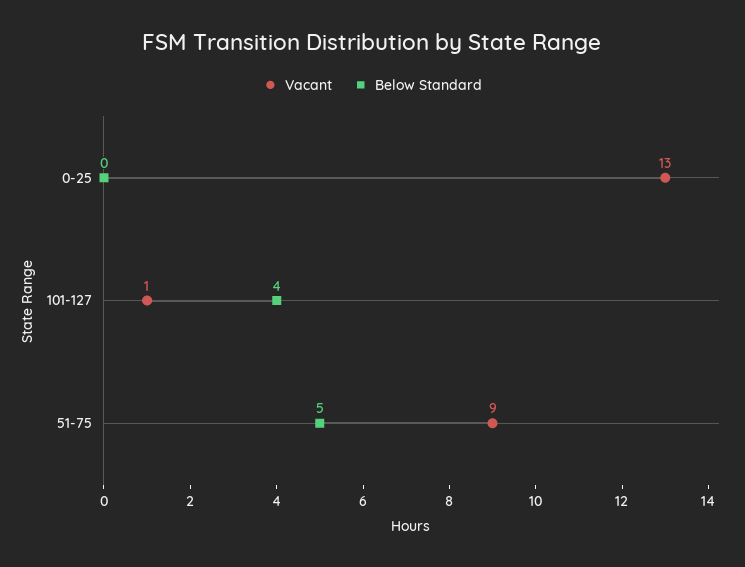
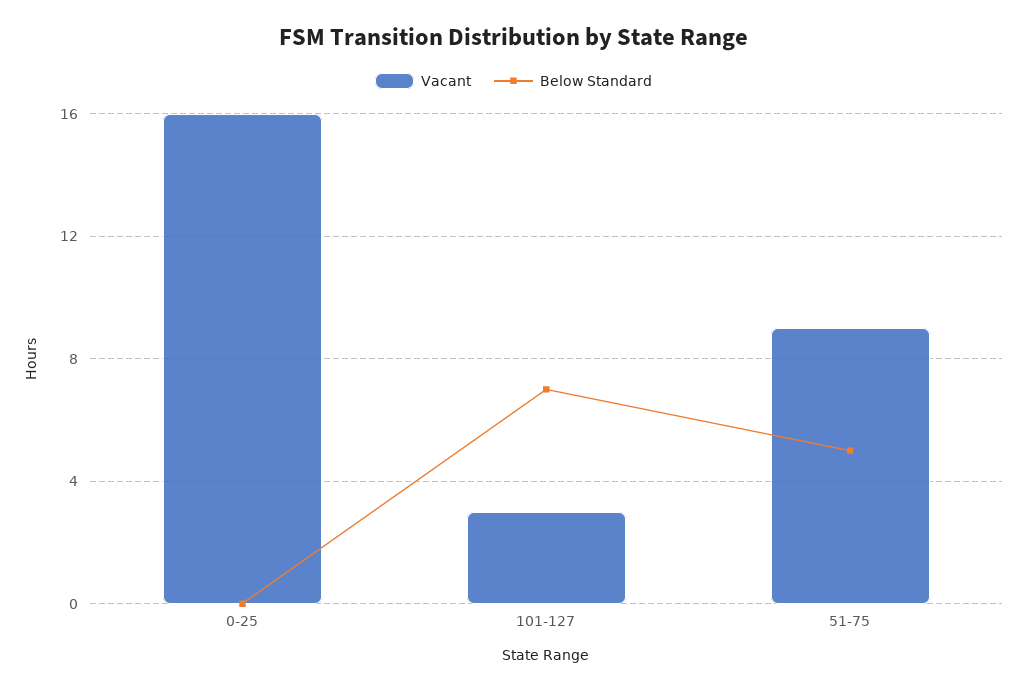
Vacant, 0-25: 13 -> 16
Vacant, 101-127: 1 -> 3
Below Standard, 101-127: 4 -> 7

